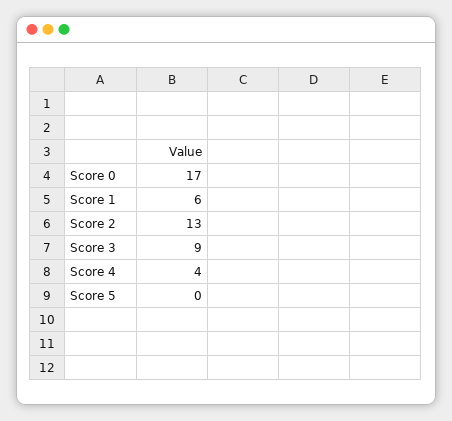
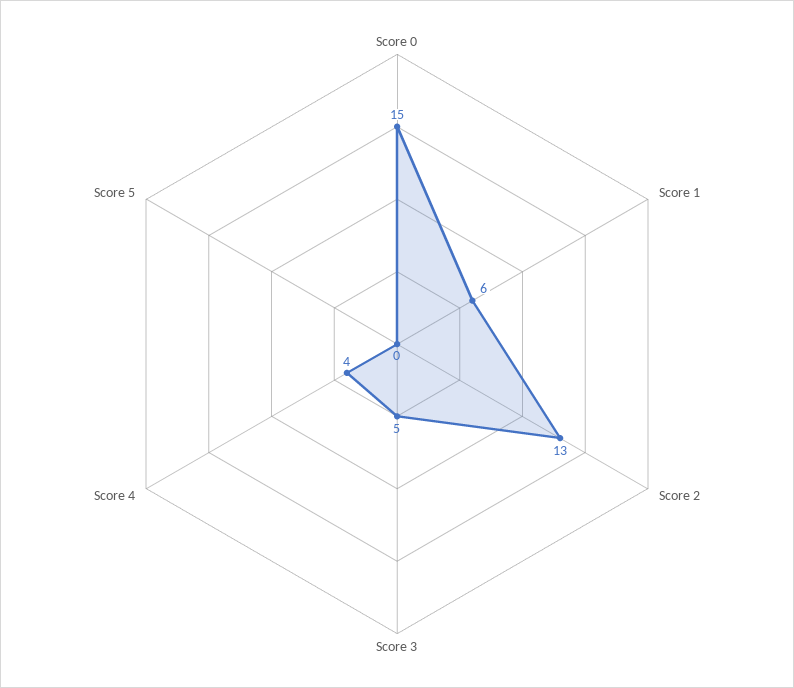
Score 0: 17 -> 15
Score 3: 9 -> 5

